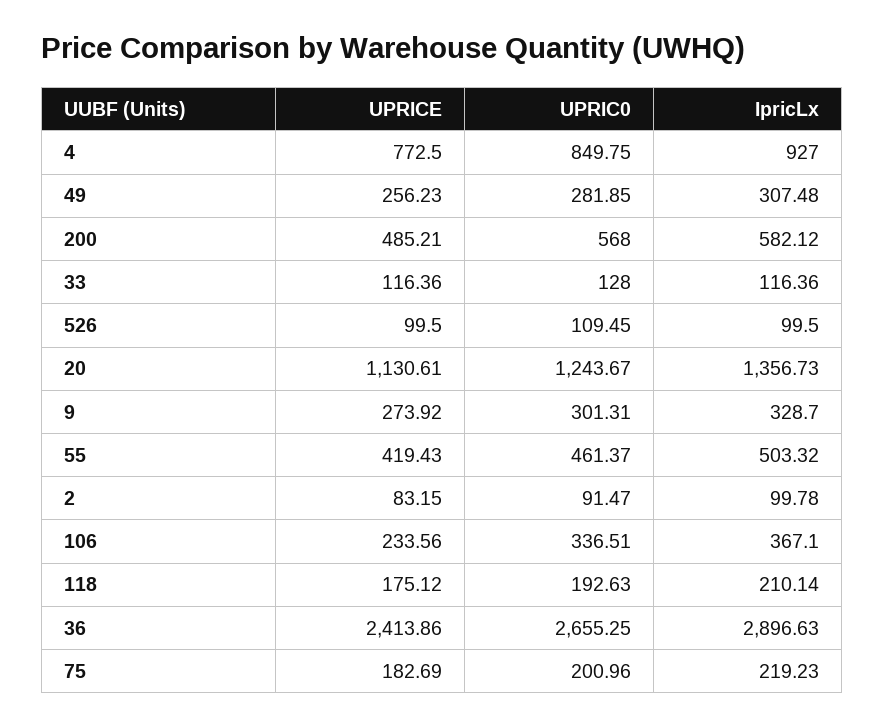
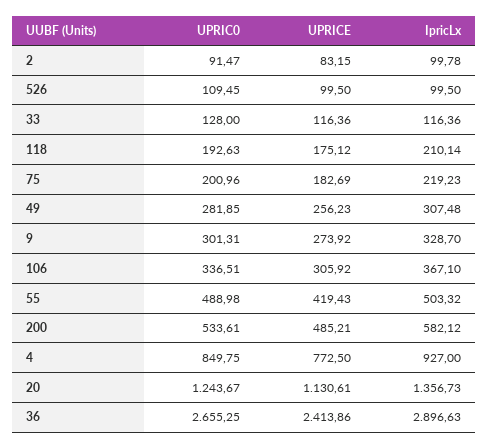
UPRIC0, 200: 568 -> 533.61
UPRIC0, 55: 461.37 -> 488.98
UPRICE, 106: 233.56 -> 305.92

